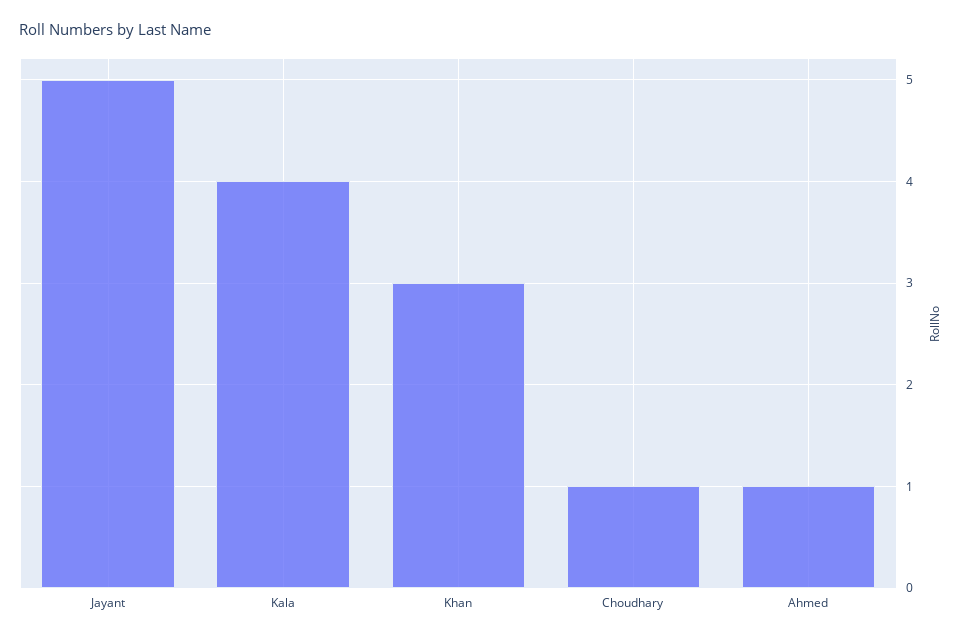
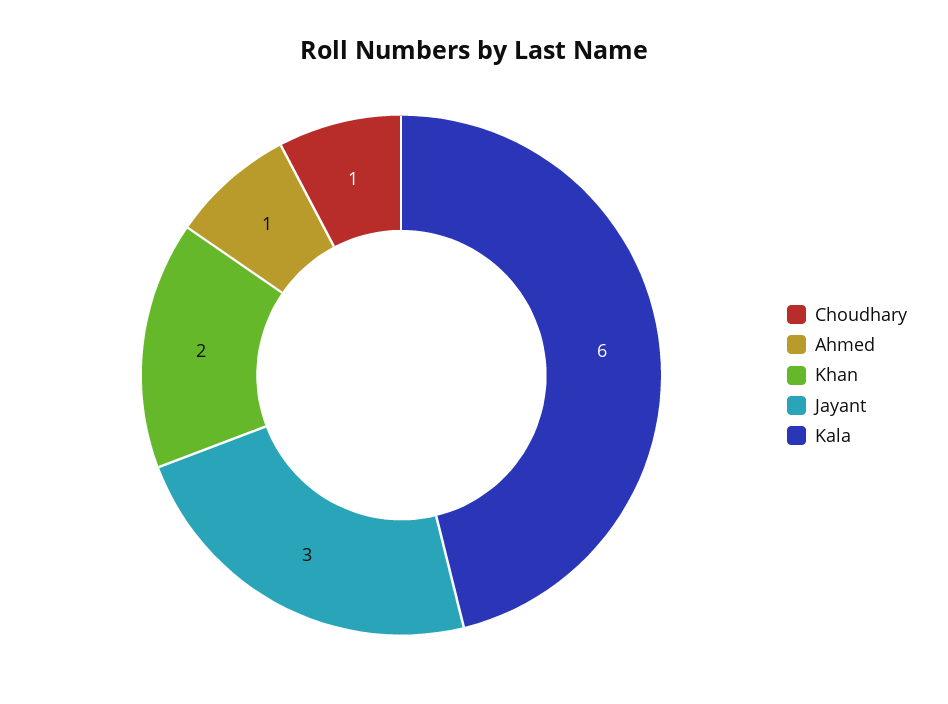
Jayant: 5 -> 3
Kala: 4 -> 6
Khan: 3 -> 2

